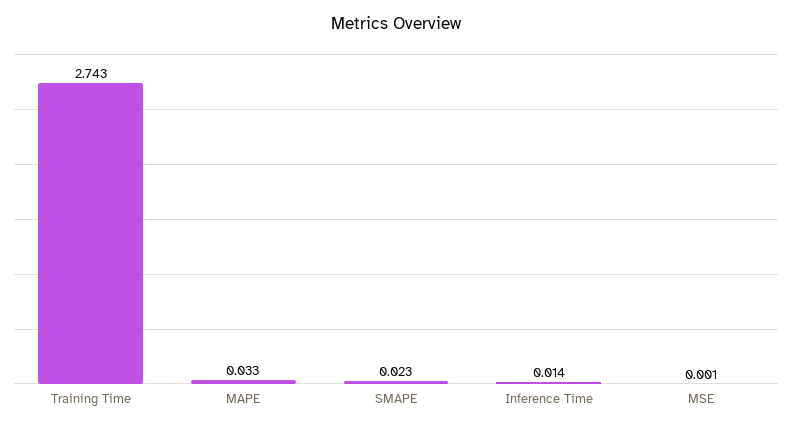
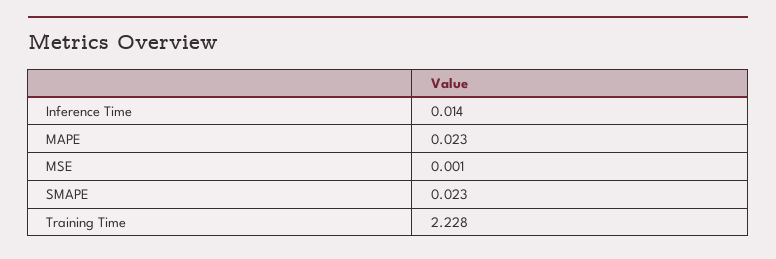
Training Time: 2.743 -> 2.228
MAPE: 0.033 -> 0.023

